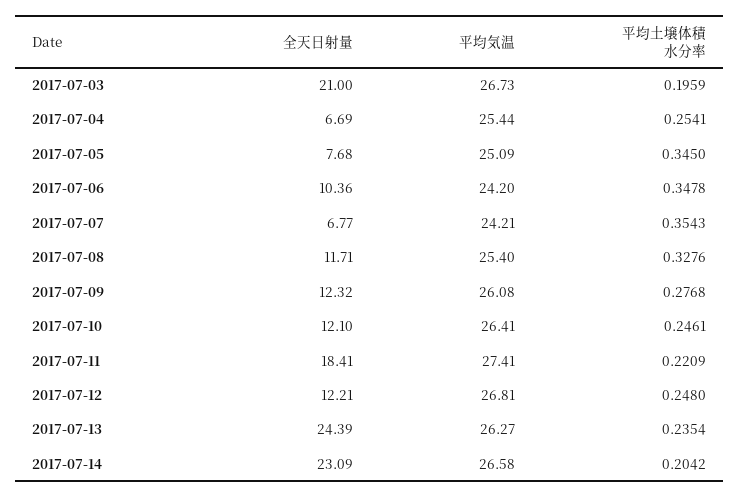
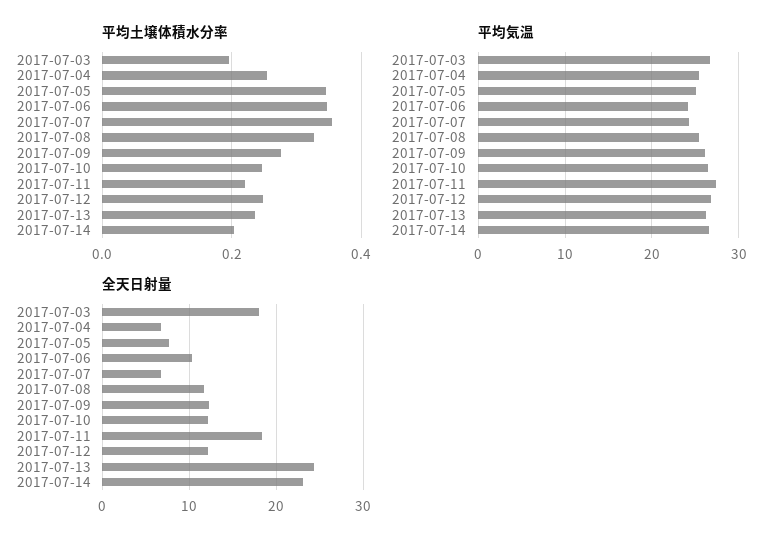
全天日射量, 2017-07-03: 21 -> 18

